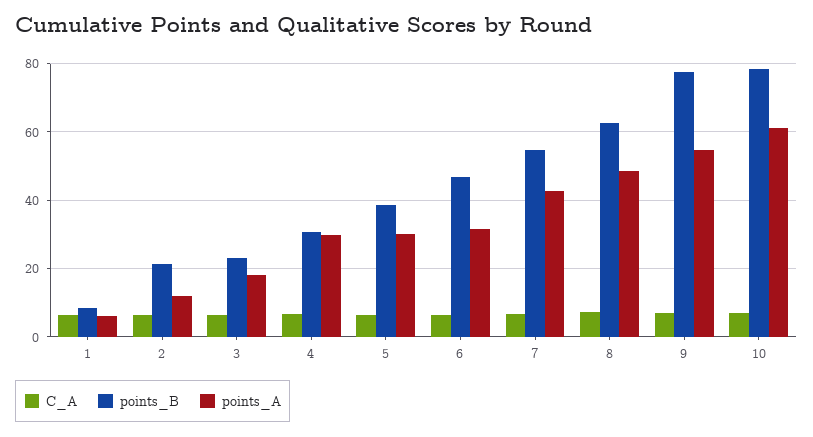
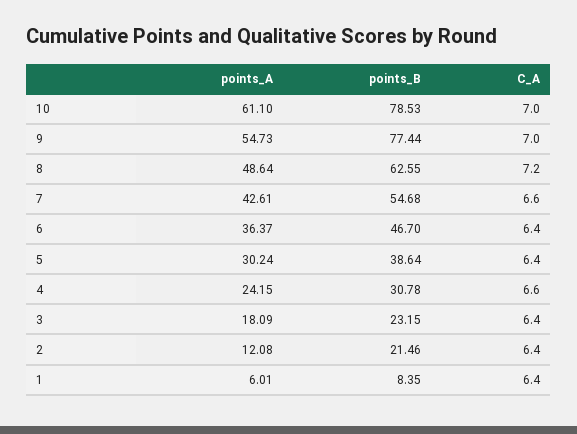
points_A, 4: 30 -> 24.15
points_A, 6: 32 -> 36.37

